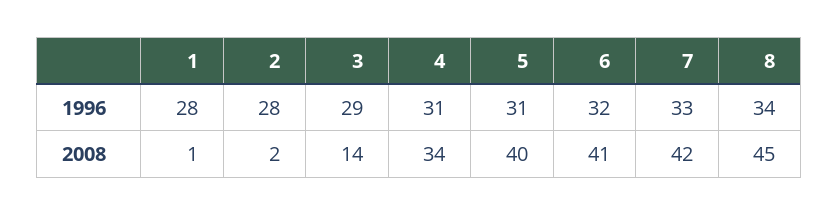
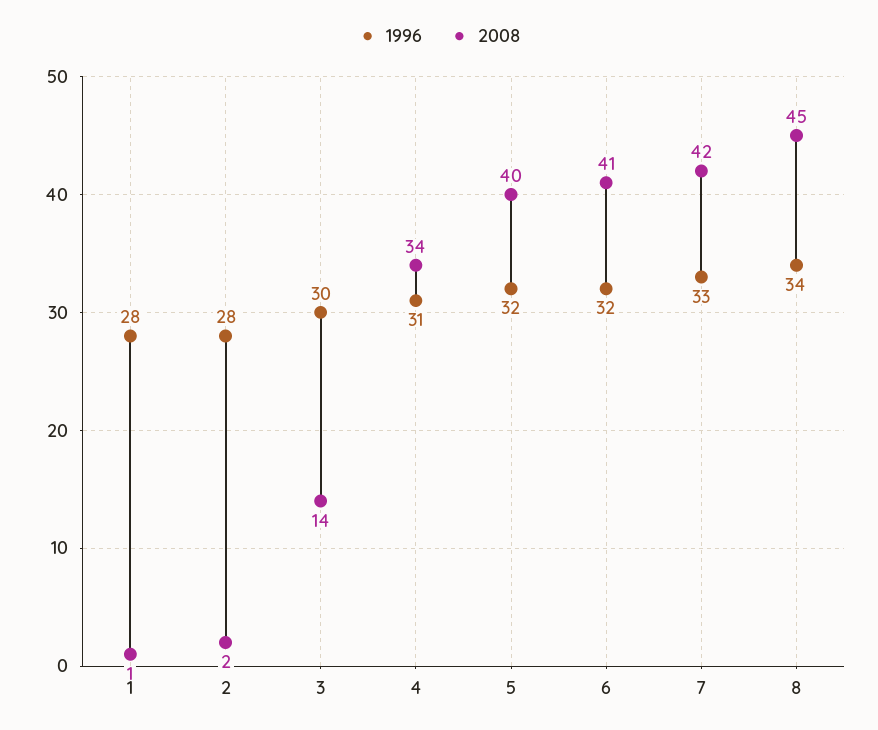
1996, 3: 29 -> 30
1996, 5: 31 -> 32

